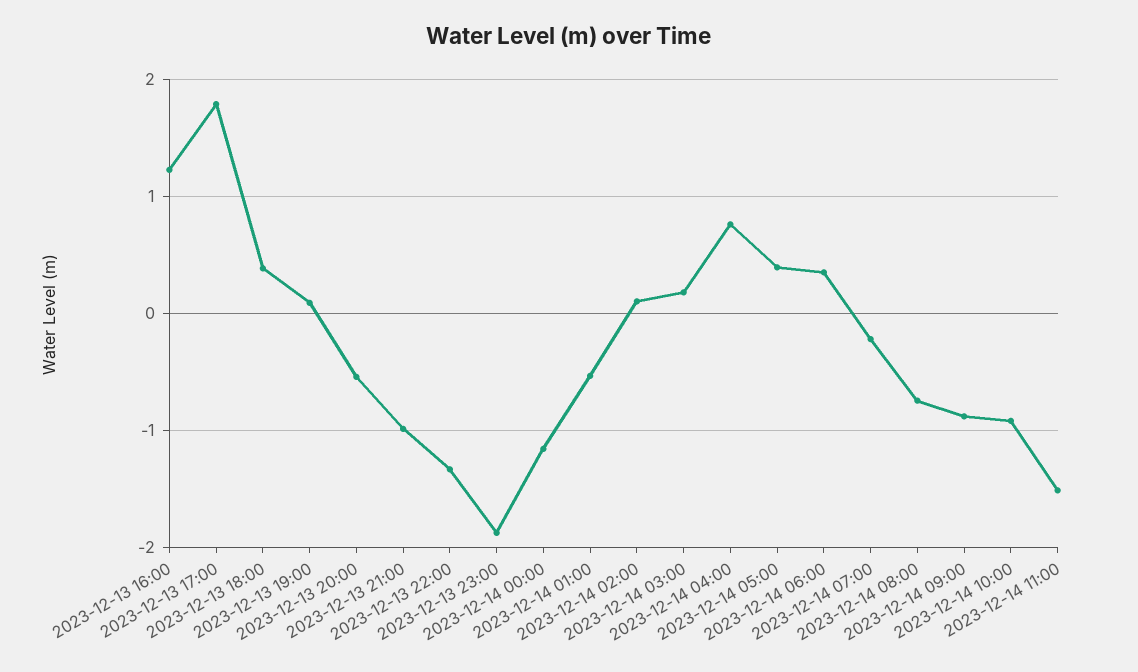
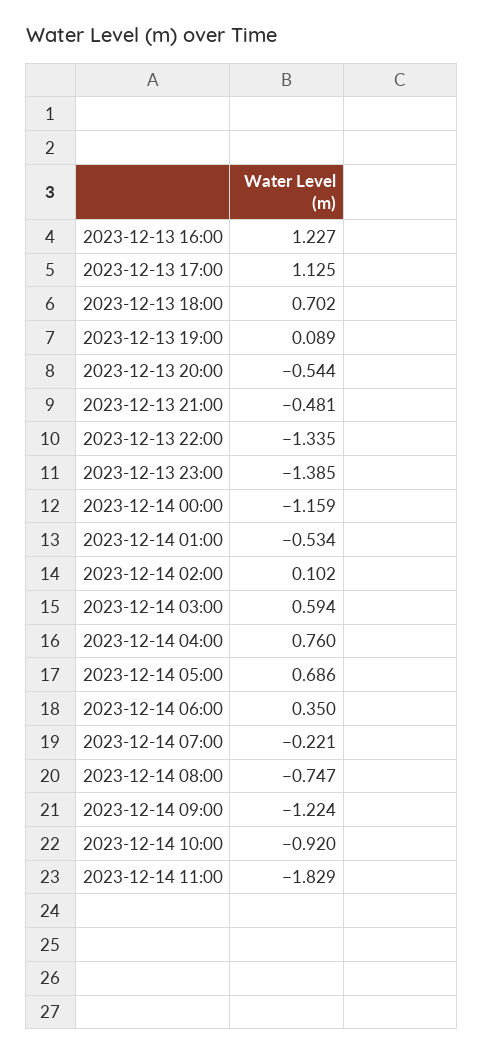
2023-12-13 17:00: 1.8 -> 1.125
2023-12-13 18:00: 0.4 -> 0.702
2023-12-13 21:00: -1 -> -0.481
2023-12-13 23:00: -1.9 -> -1.385
2023-12-14 03:00: 0.2 -> 0.594
2023-12-14 05:00: 0.4 -> 0.686
2023-12-14 09:00: -0.9 -> -1.224
2023-12-14 11:00: -1.5 -> -1.829

